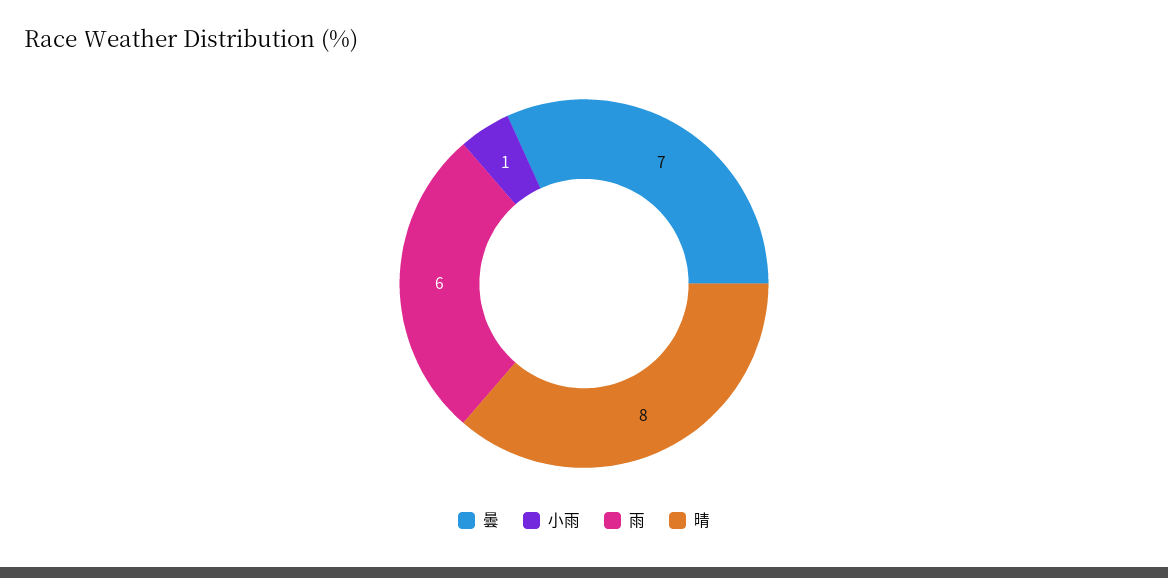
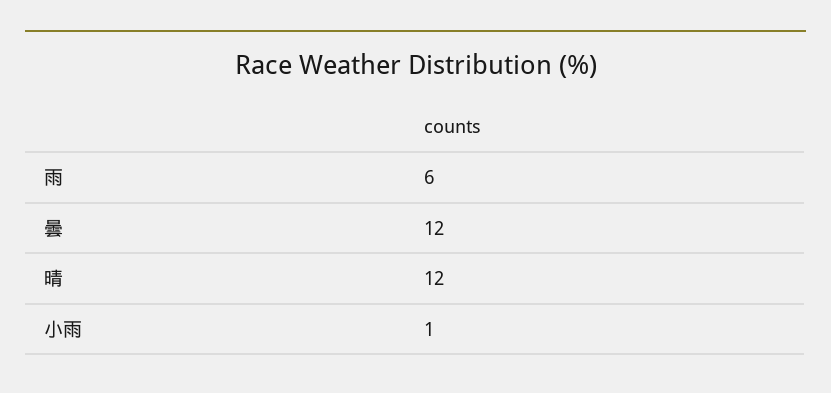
曇: 7 -> 12
晴: 8 -> 12

